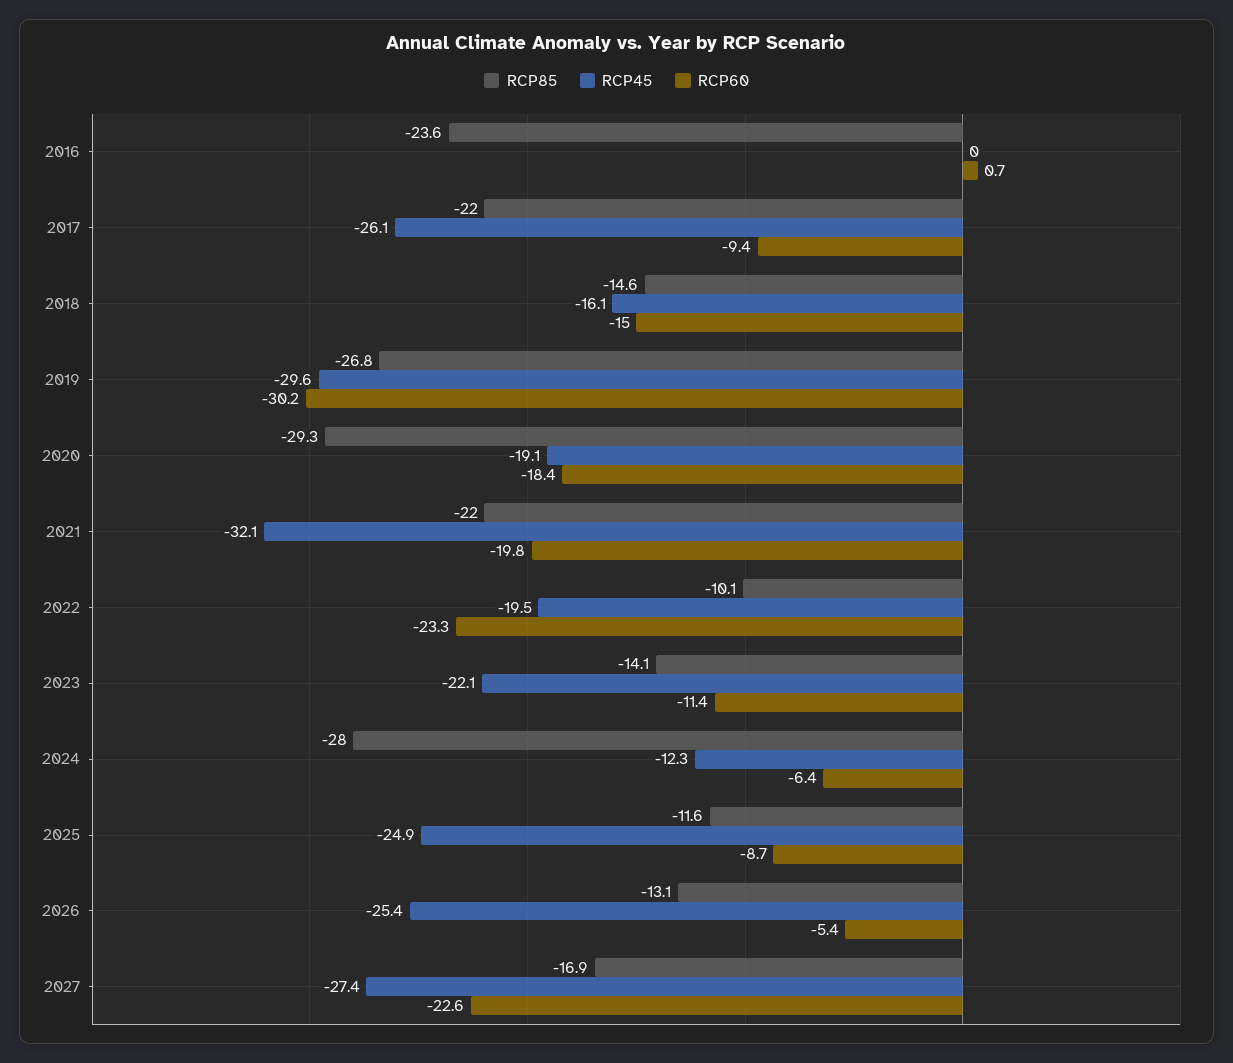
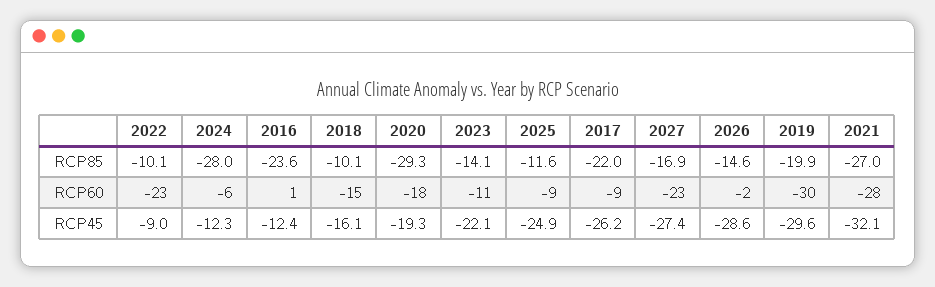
RCP45, 2016: 0 -> -12.4
RCP45, 2017: -26.1 -> -26.2
RCP85, 2018: -14.6 -> -10.1
RCP85, 2019: -26.8 -> -19.9
RCP45, 2020: -19.1 -> -19.3
RCP85, 2021: -22 -> -27
RCP60, 2021: -19.8 -> -28
RCP45, 2022: -19.5 -> -9
RCP85, 2026: -13.1 -> -14.6
RCP45, 2026: -25.4 -> -28.6
RCP60, 2026: -5.4 -> -2

